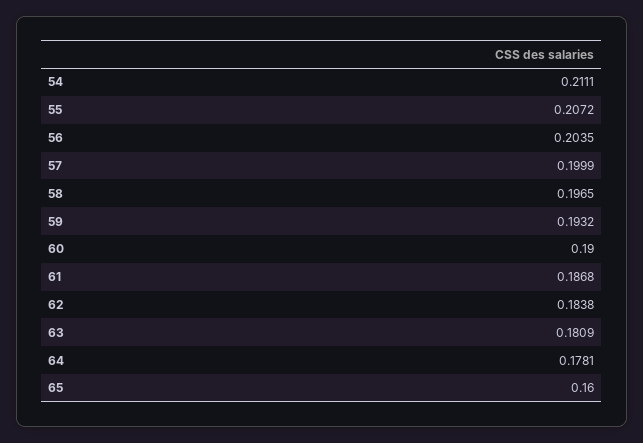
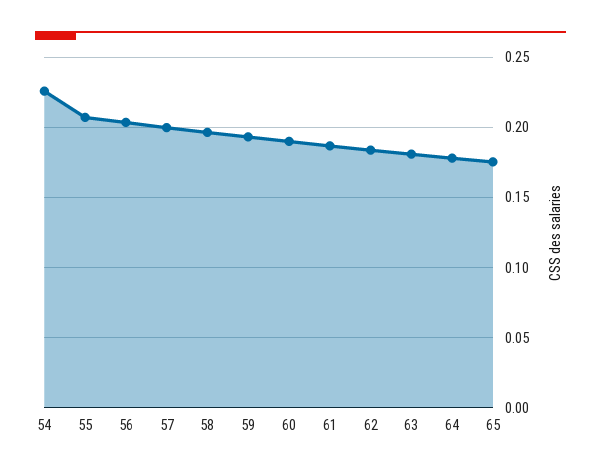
54: 0.2111 -> 0.225
65: 0.16 -> 0.175

